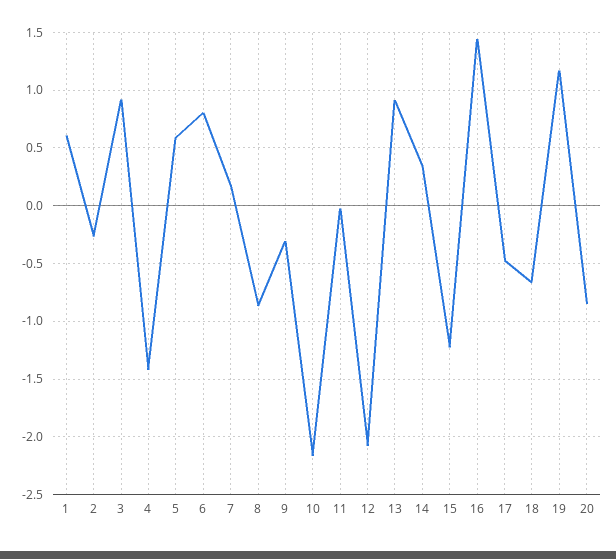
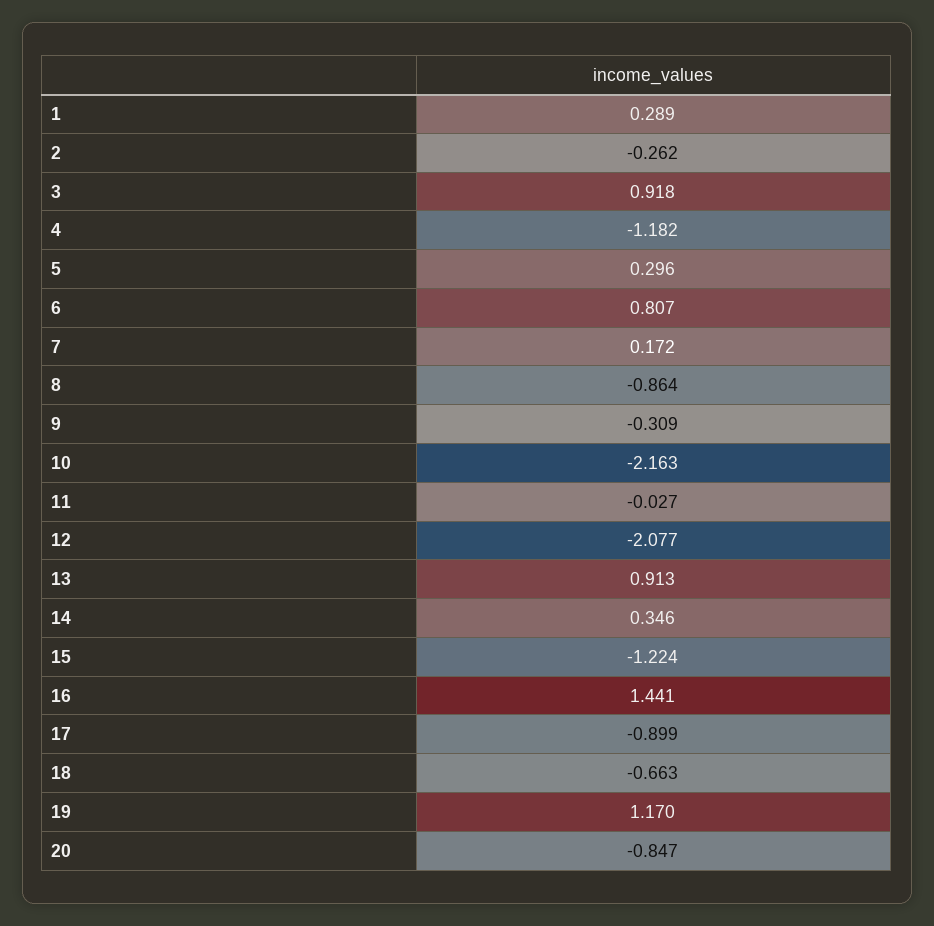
1: 0.6 -> 0.289
4: -1.4 -> -1.182
5: 0.6 -> 0.296
17: -0.5 -> -0.899

